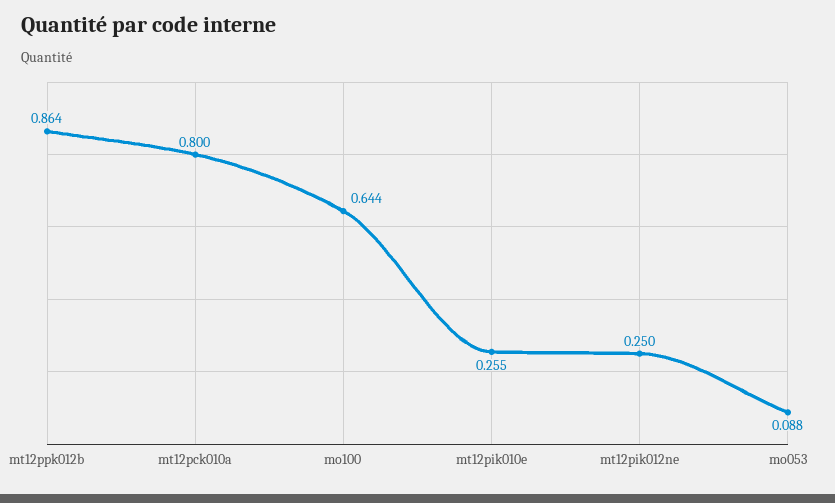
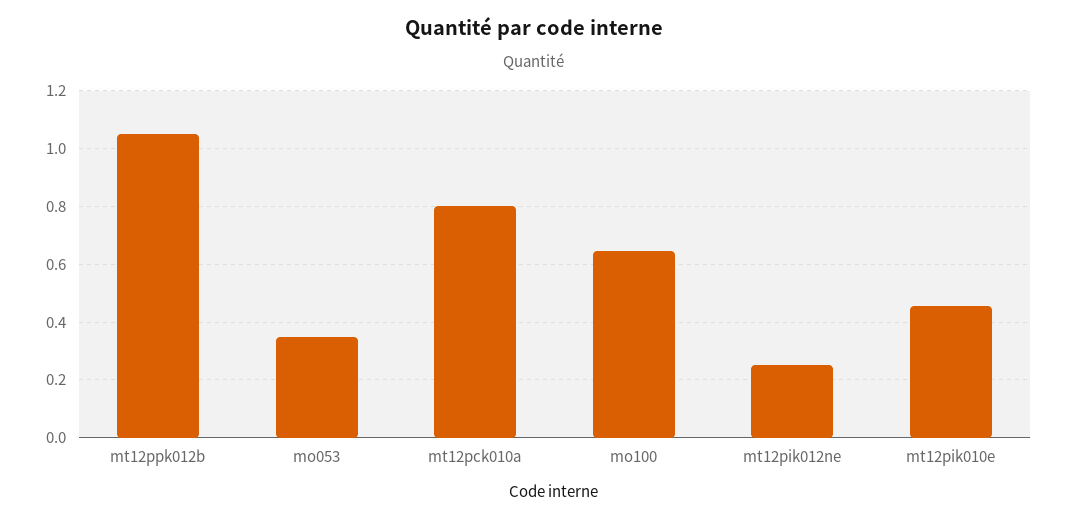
mt12ppk012b: 0.864 -> 1.05
mt12pik010e: 0.255 -> 0.45
mo053: 0.088 -> 0.35

